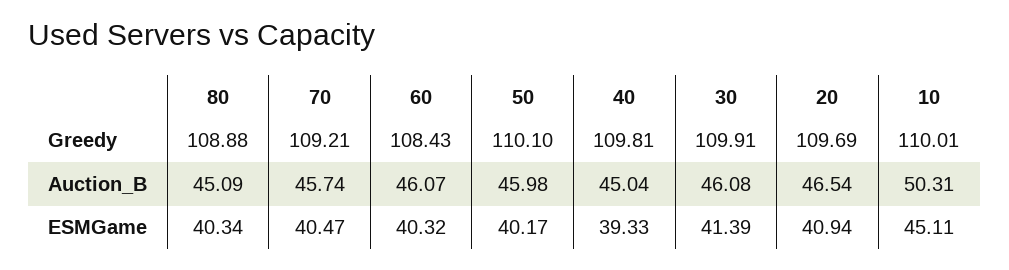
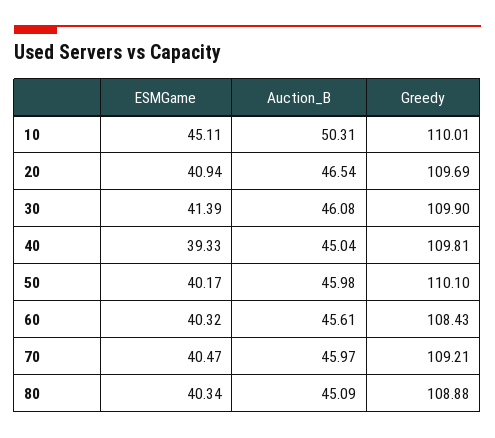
30, Greedy: 109.91 -> 109.9
70, Auction_B: 45.74 -> 45.97
60, Auction_B: 46.07 -> 45.61

